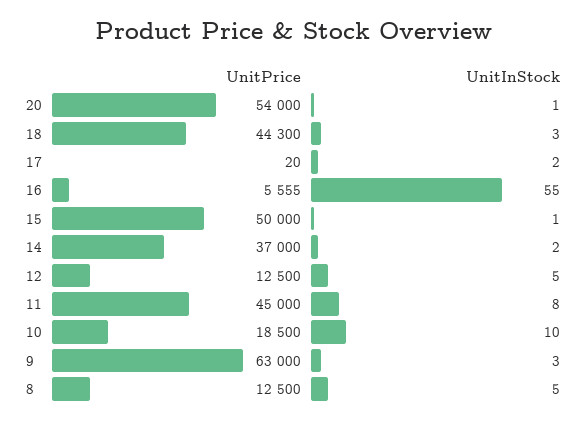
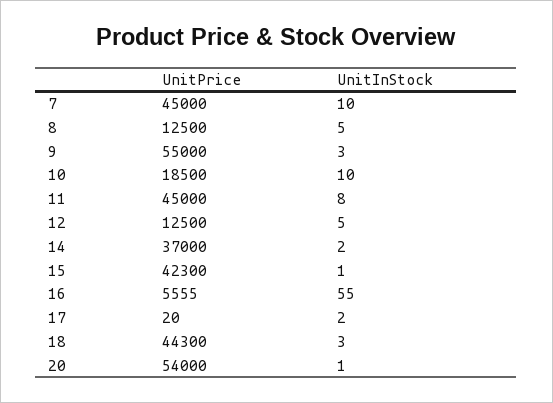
UnitPrice, 15: 50000 -> 42300
UnitPrice, 9: 63000 -> 55000
UnitPrice, 7: none -> 45000
UnitInStock, 7: none -> 10

